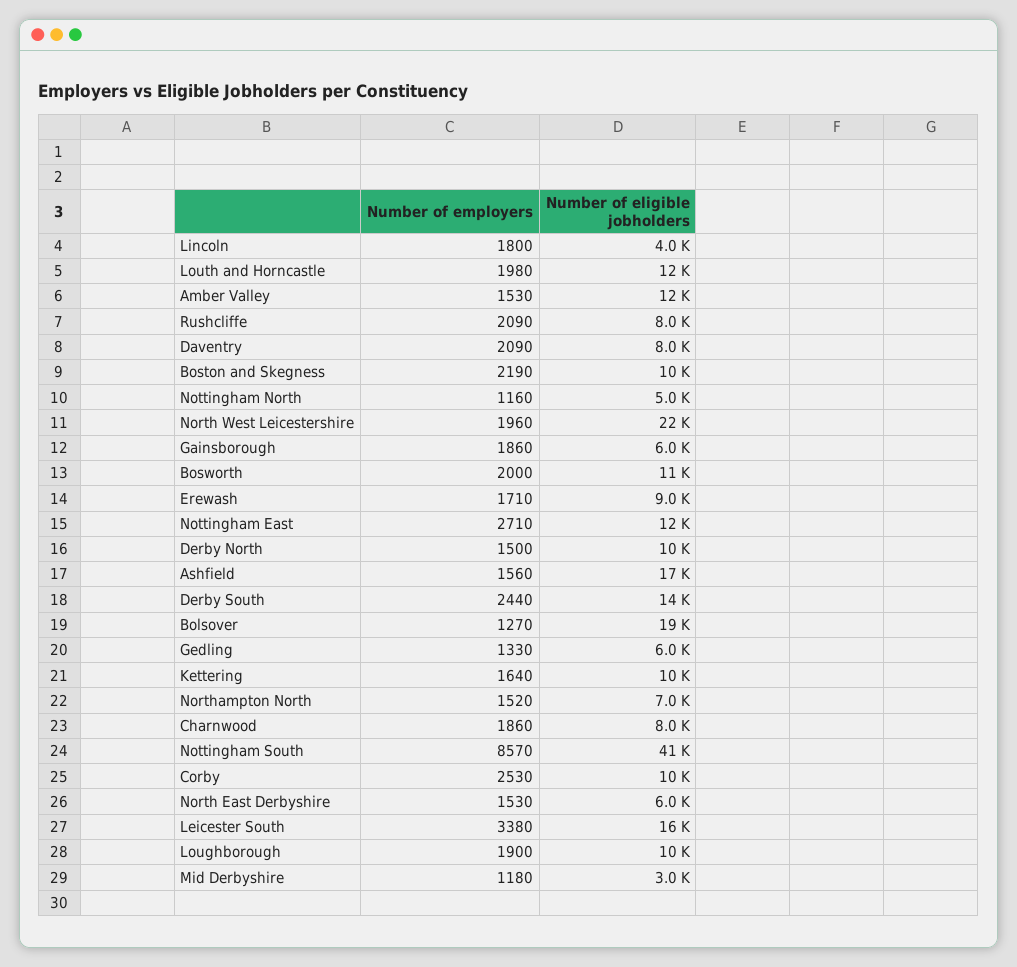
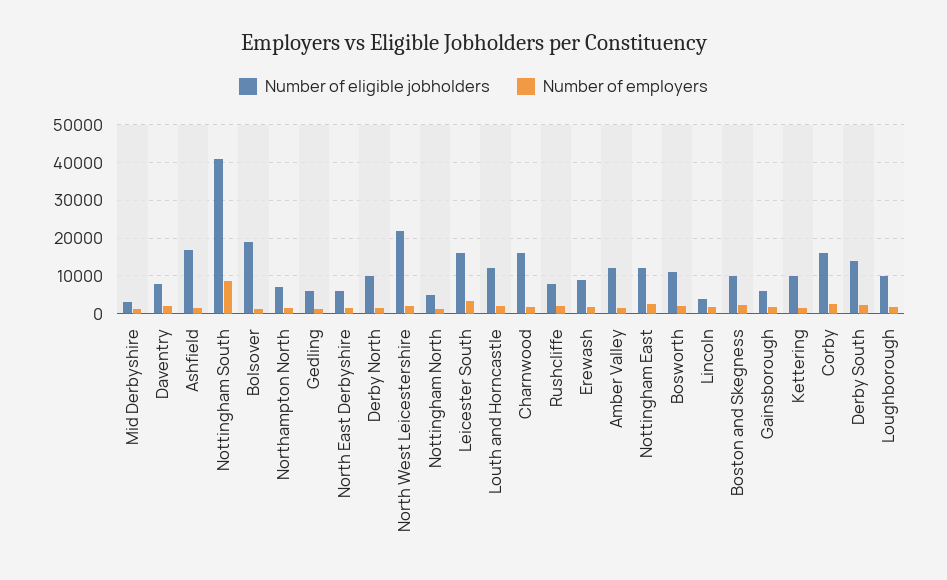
Number of eligible jobholders, Charnwood: 8000 -> 16000
Number of eligible jobholders, Corby: 10000 -> 16000

